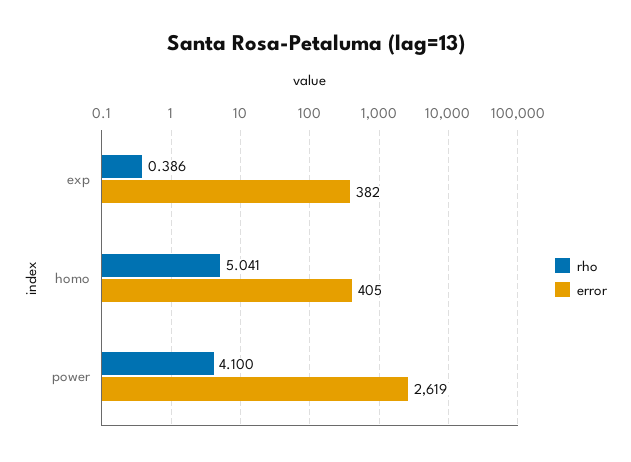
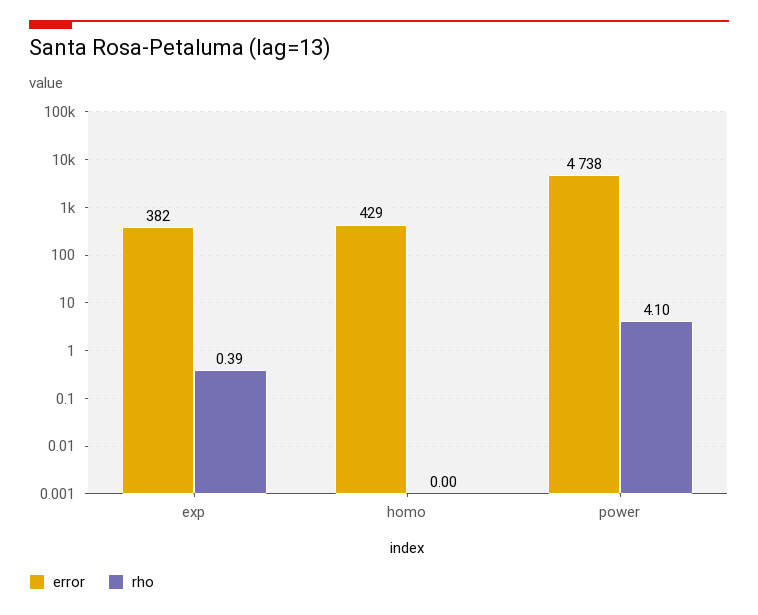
rho, homo: 5.041 -> 0
error, homo: 405 -> 429
error, power: 2619 -> 4738

